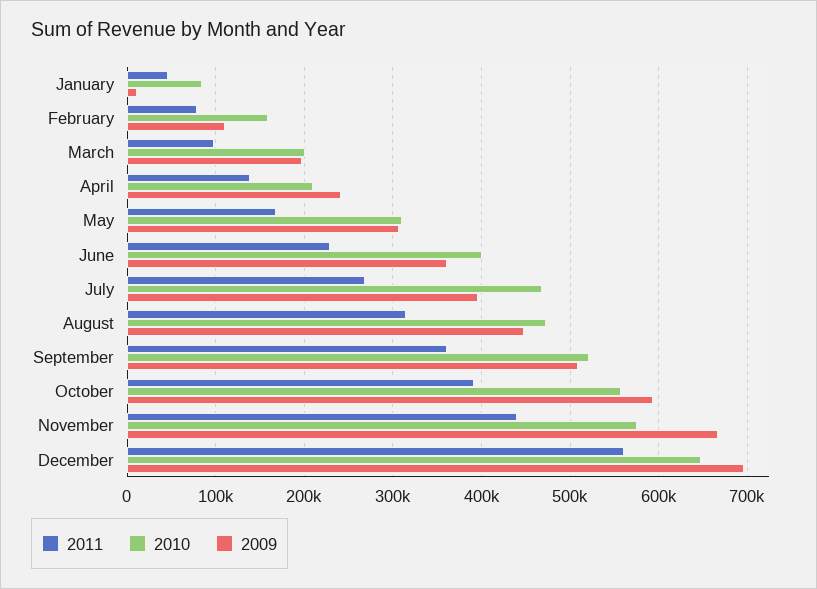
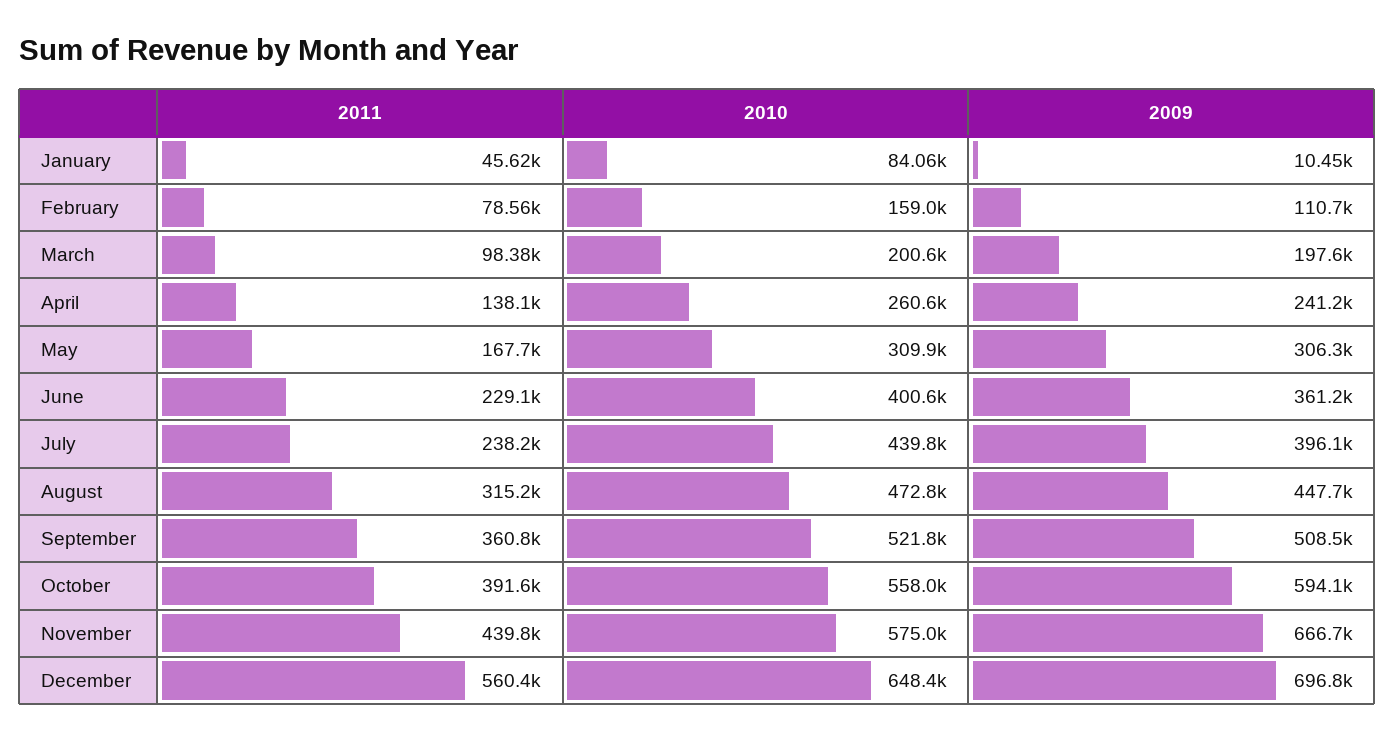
2010, April: 210000 -> 260600
2011, July: 270000 -> 238200
2010, July: 470000 -> 439800

